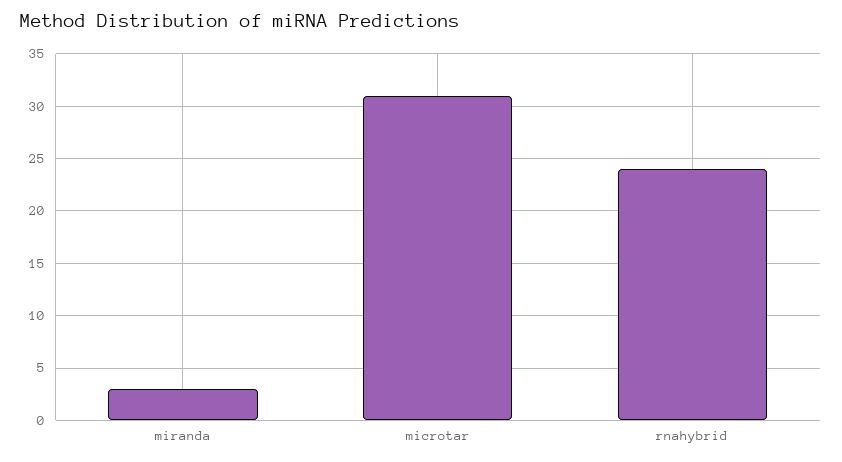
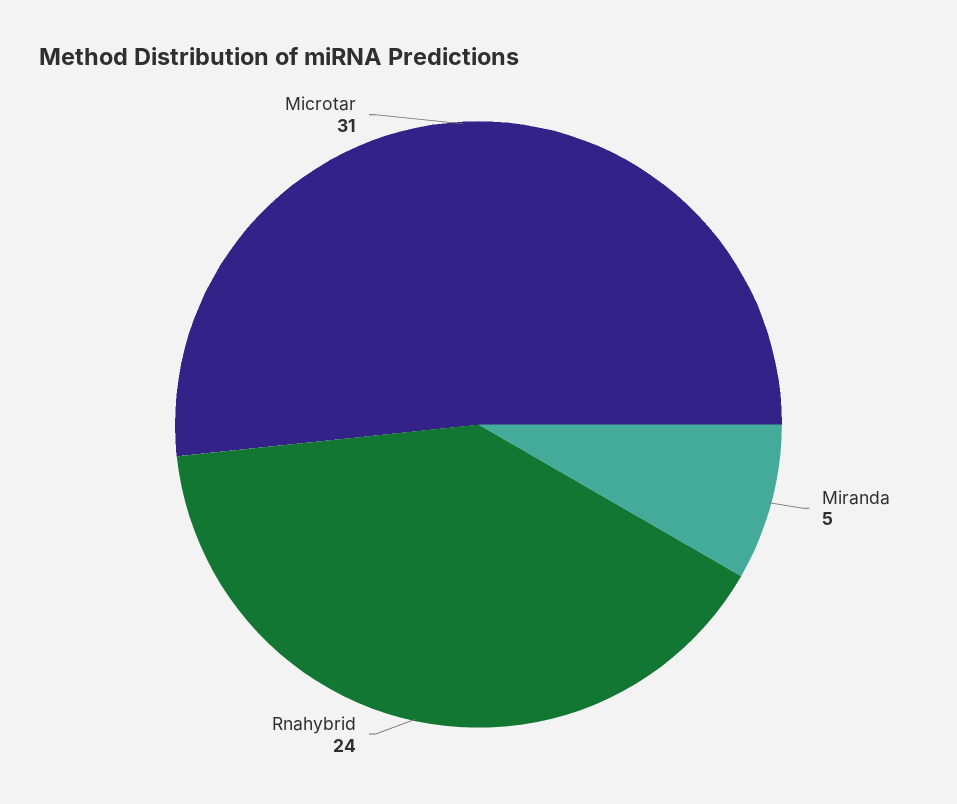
miranda: 3 -> 5

